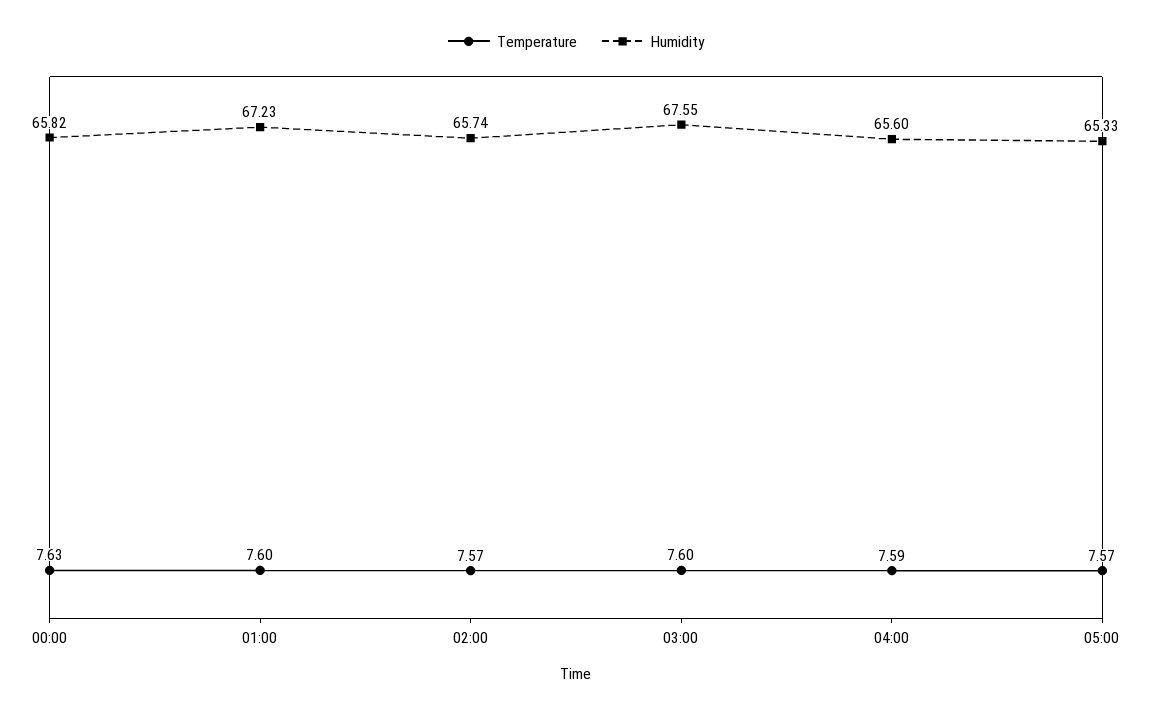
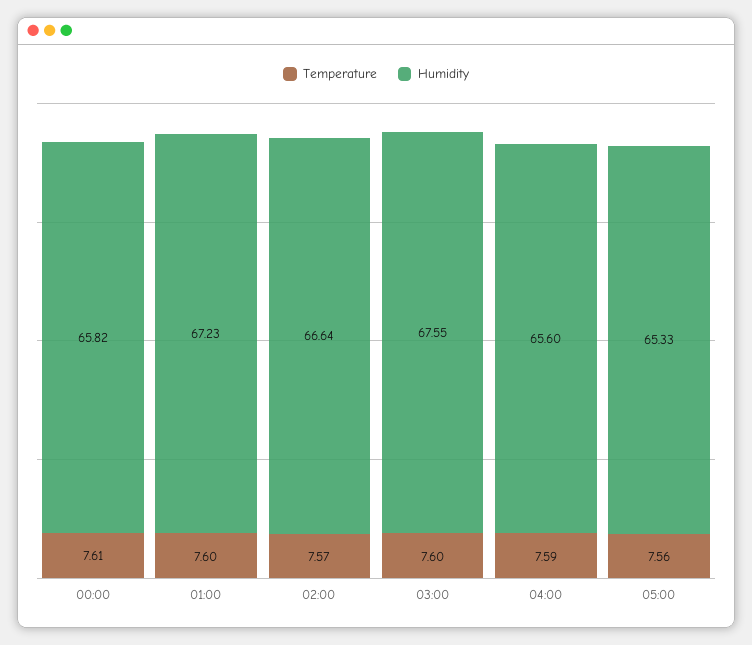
Temperature, 00:00: 7.63 -> 7.61
Humidity, 02:00: 65.74 -> 66.64
Temperature, 05:00: 7.57 -> 7.56

